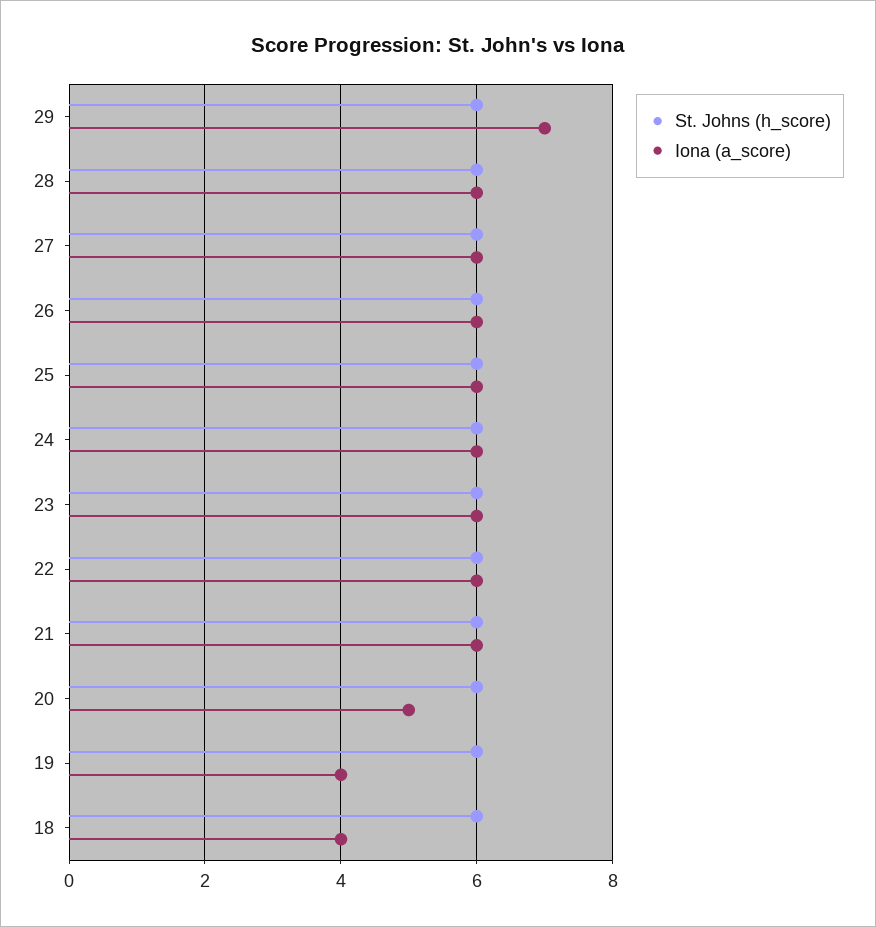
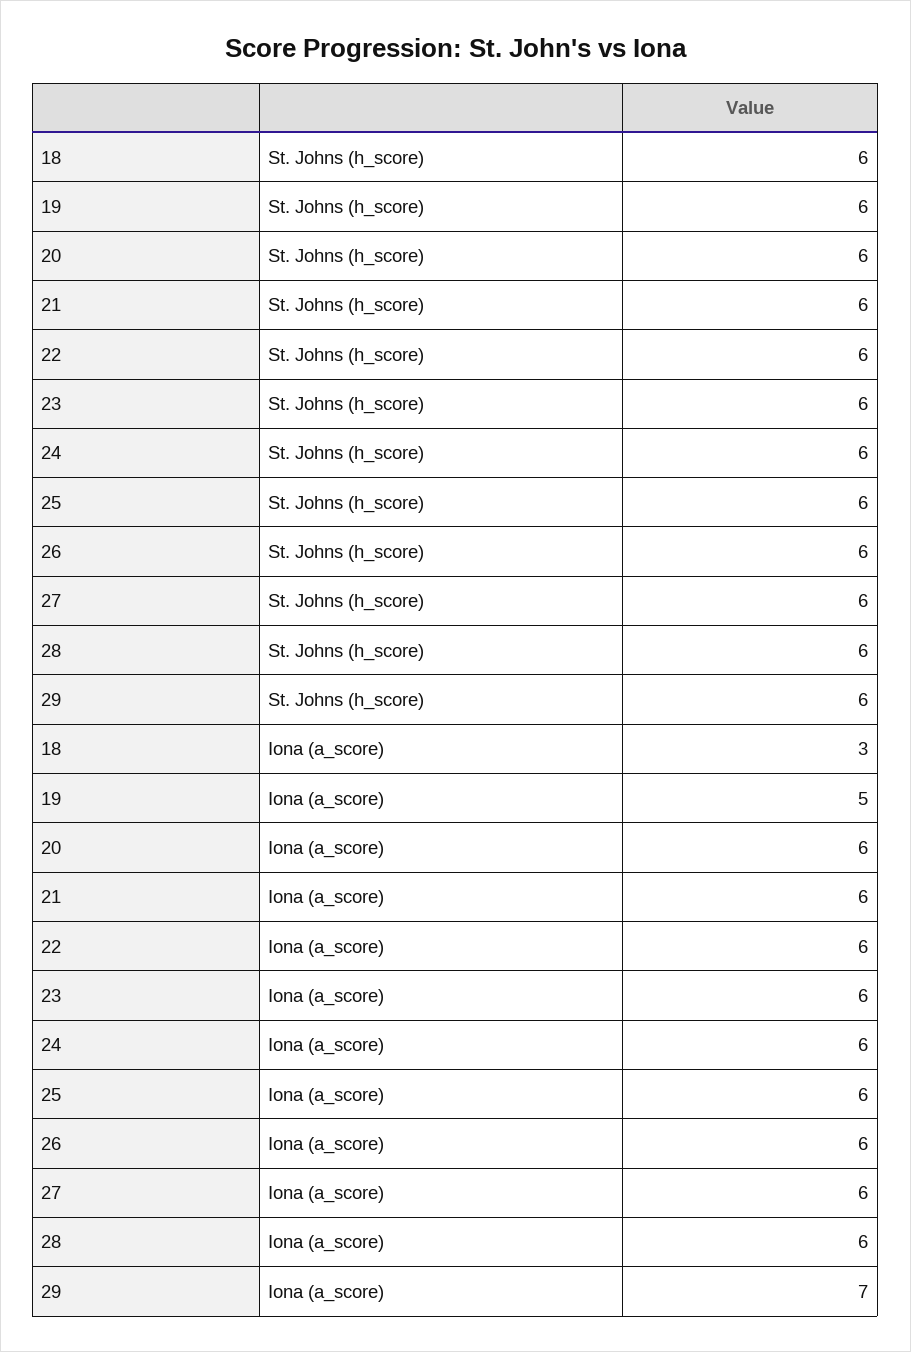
Iona (a_score), 20: 5 -> 6
Iona (a_score), 19: 4 -> 5
Iona (a_score), 18: 4 -> 3

